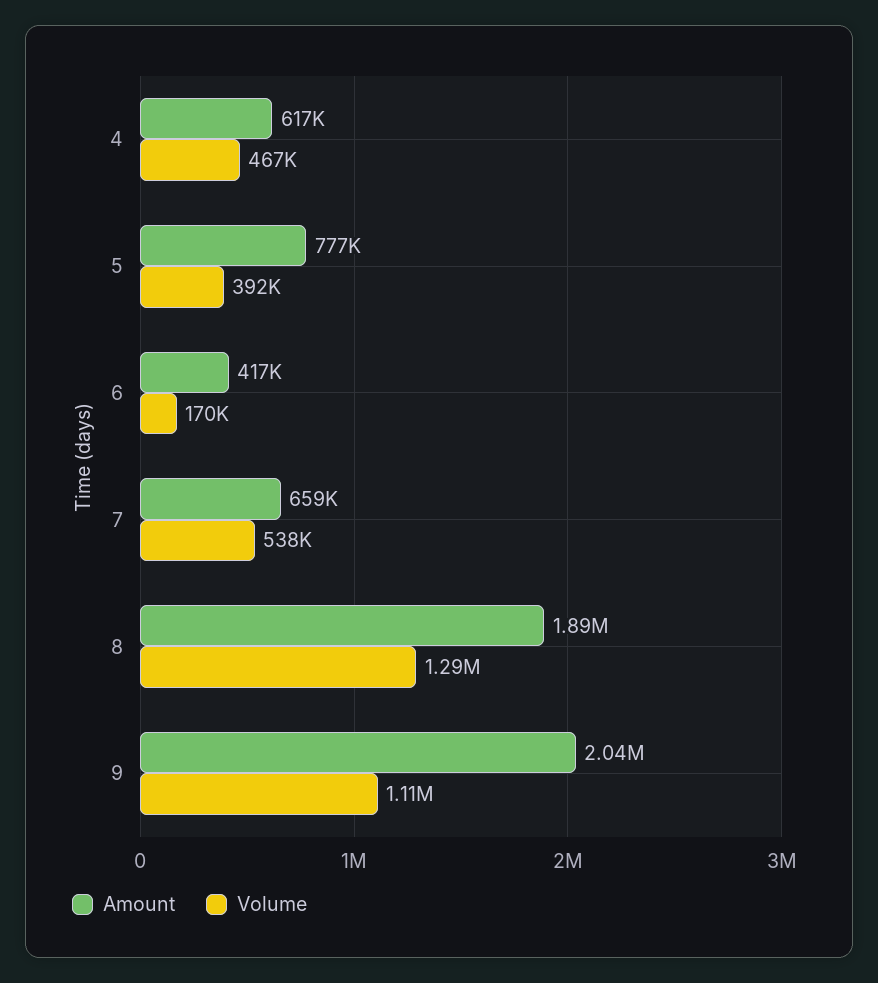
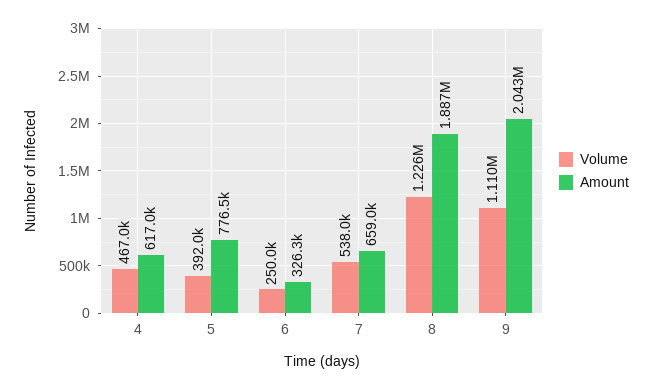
Amount, 6: 417000 -> 326300
Volume, 6: 170000 -> 250000
Volume, 8: 1290000 -> 1226000

